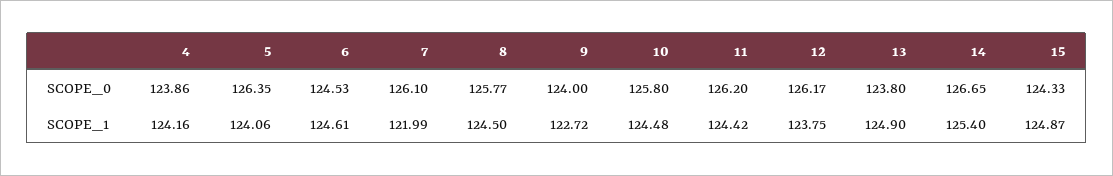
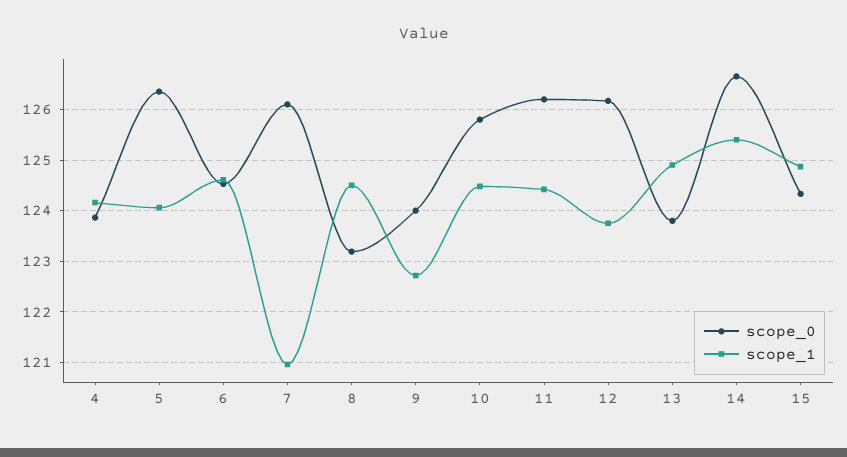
SCOPE_0, 8: 125.77 -> 123.2
SCOPE_1, 7: 121.99 -> 121

